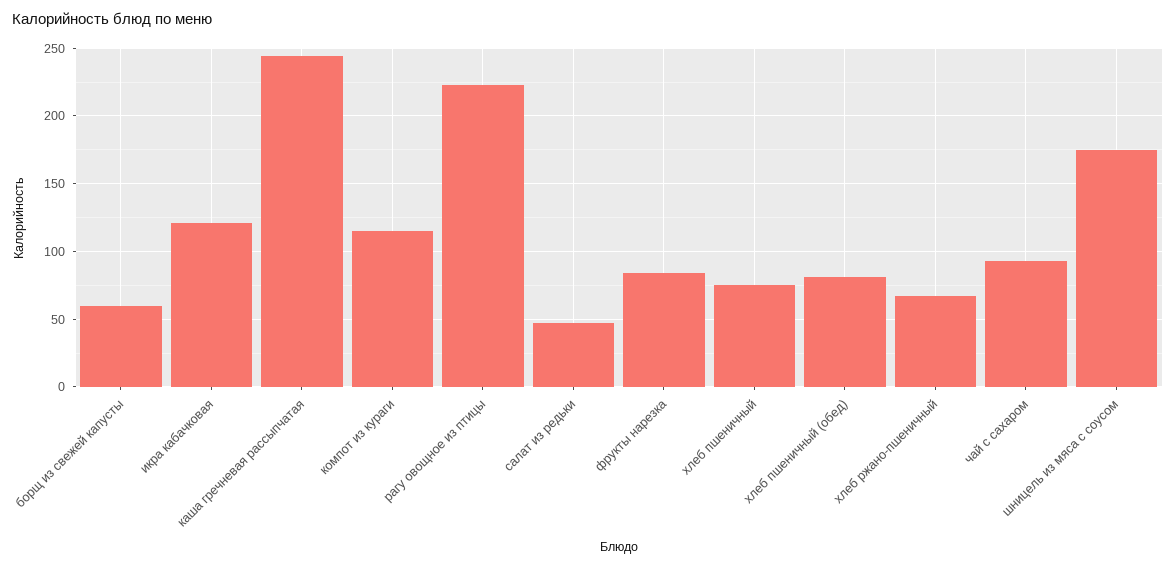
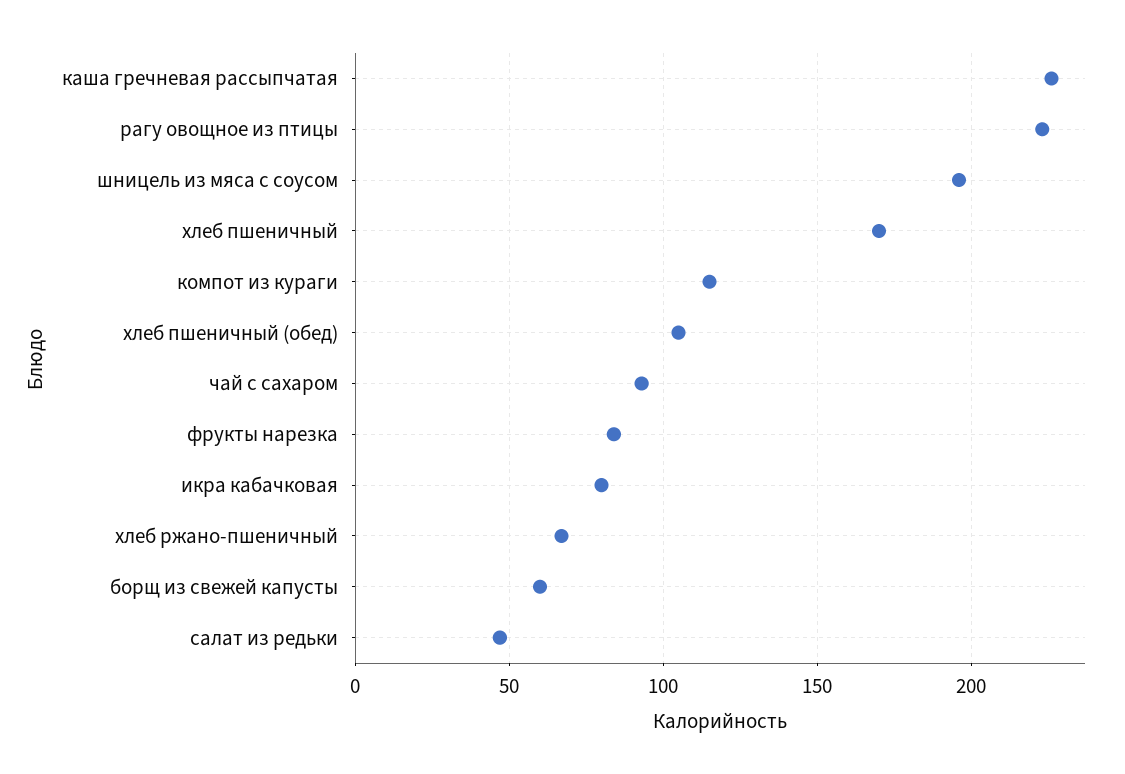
икра кабачковая: 120 -> 80
каша гречневая рассыпчатая: 245 -> 225
хлеб пшеничный: 75 -> 170
хлеб пшеничный (обед): 80 -> 105
шницель из мяса с соусом: 175 -> 195

